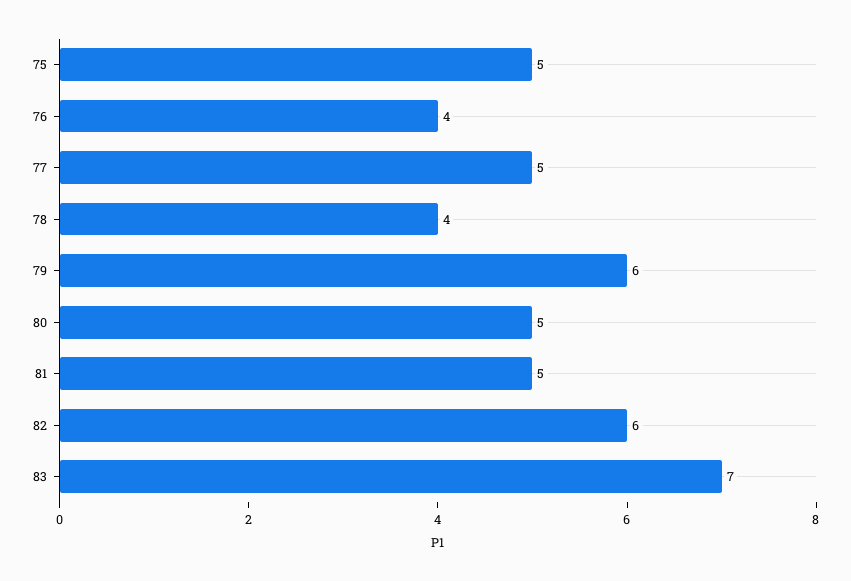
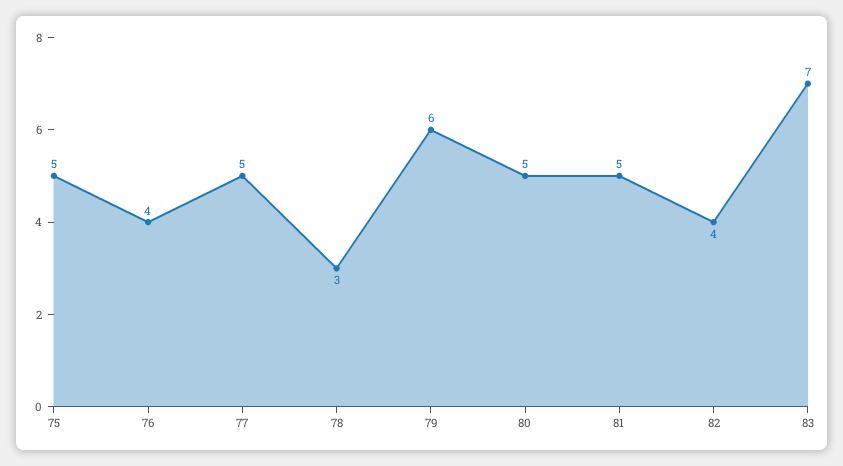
78: 4 -> 3
82: 6 -> 4

